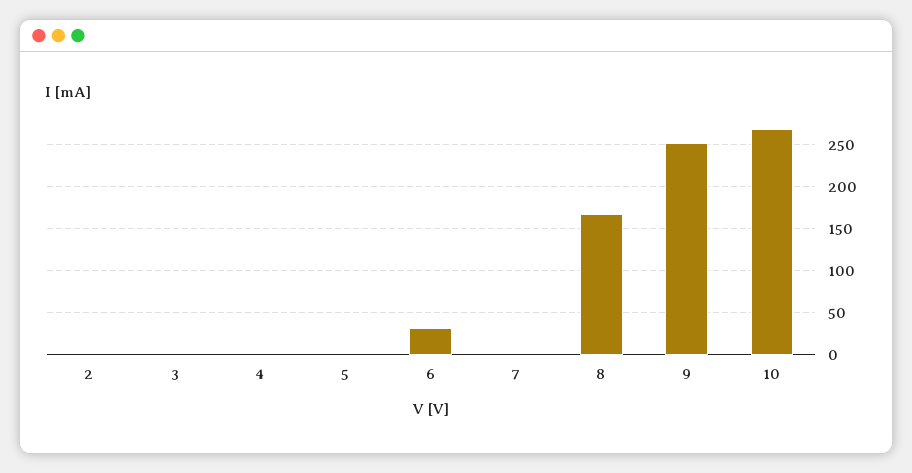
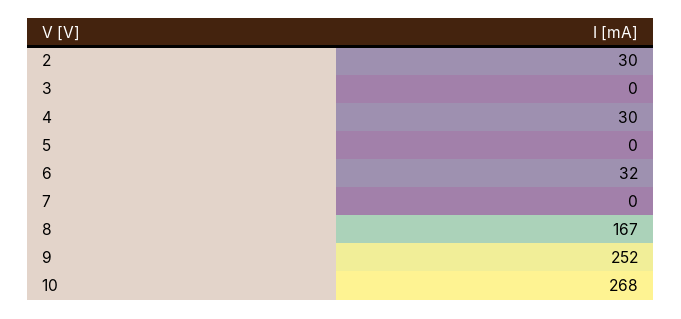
2: 0 -> 30
4: 0 -> 30

